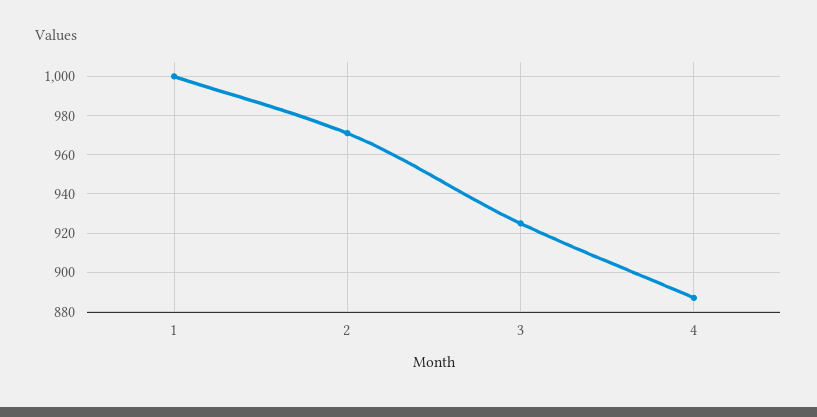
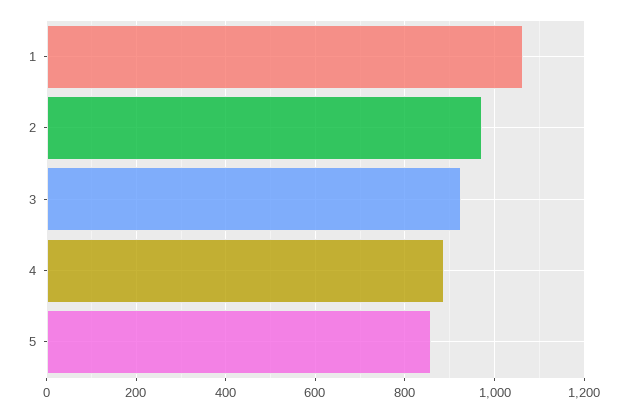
1: 1000 -> 1060
5: none -> 860

